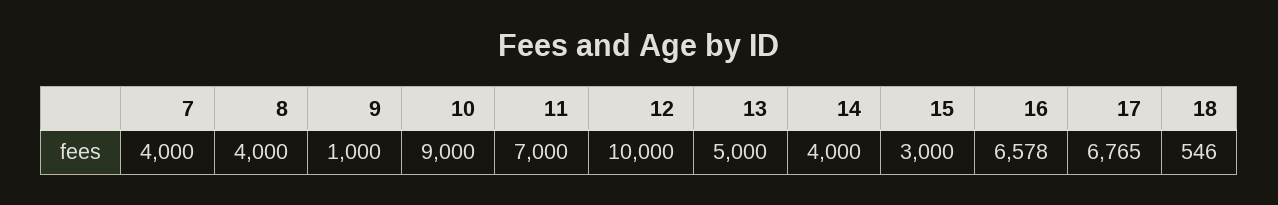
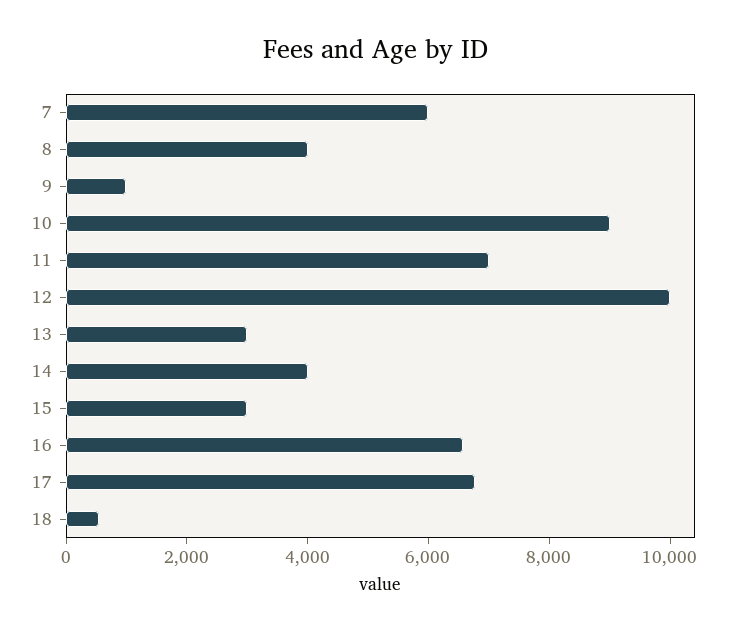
7: 4000 -> 6000
13: 5000 -> 3000

